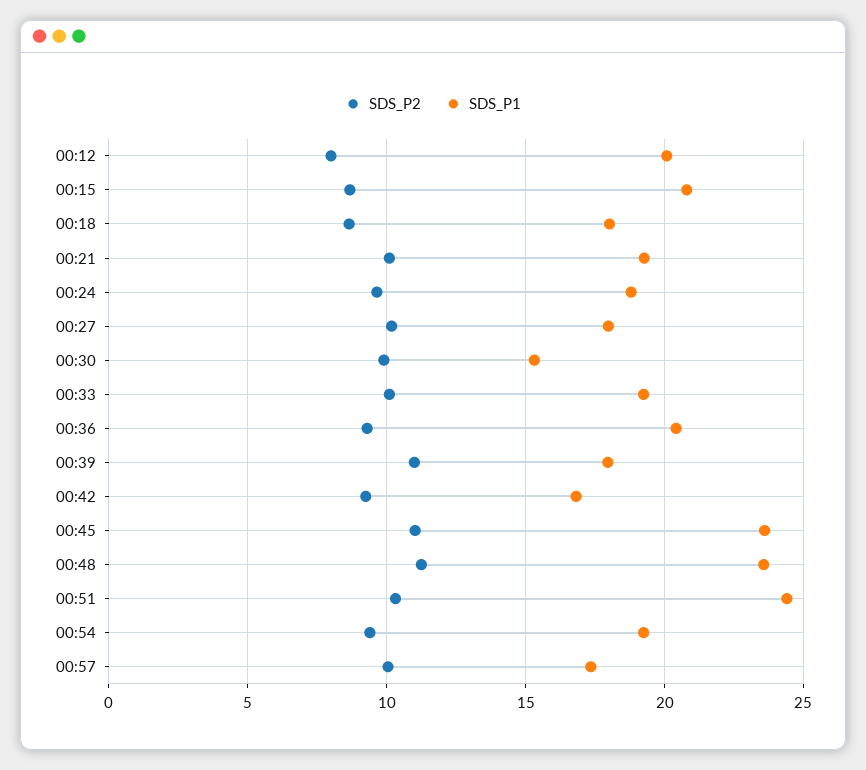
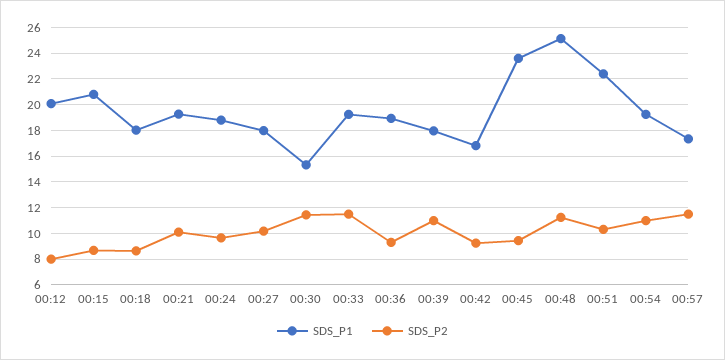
SDS_P2, 00:30: 10 -> 11.5
SDS_P2, 00:33: 10 -> 11.5
SDS_P1, 00:36: 20.5 -> 19
SDS_P2, 00:45: 11 -> 9.5
SDS_P1, 00:48: 23.5 -> 25
SDS_P1, 00:51: 24.5 -> 22.5
SDS_P2, 00:54: 9.5 -> 11
SDS_P2, 00:57: 10 -> 11.5

